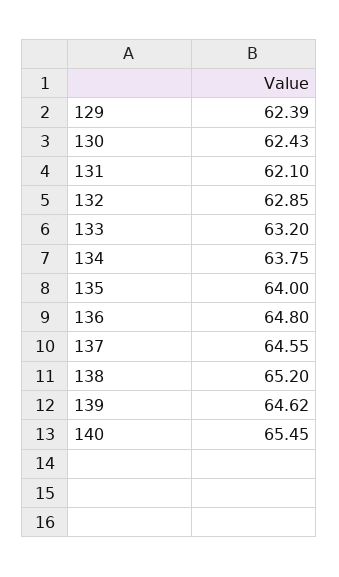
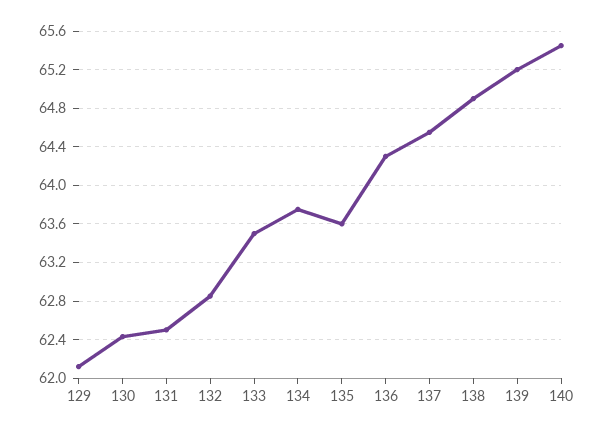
129: 62.39 -> 62.1
131: 62.1 -> 62.5
133: 63.2 -> 63.5
135: 64 -> 63.6
136: 64.8 -> 64.3
138: 65.2 -> 64.9
139: 64.62 -> 65.2

